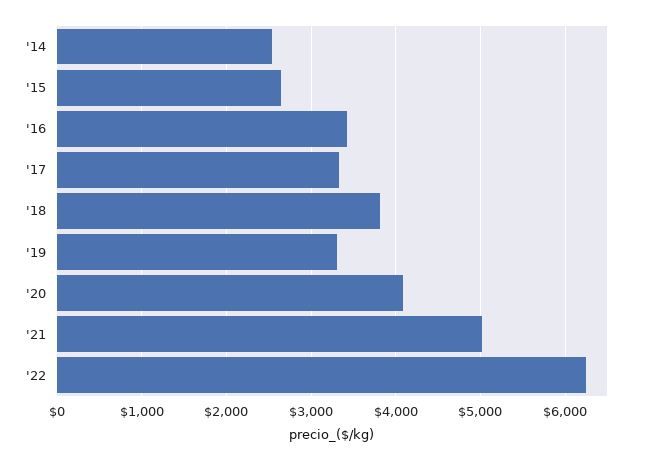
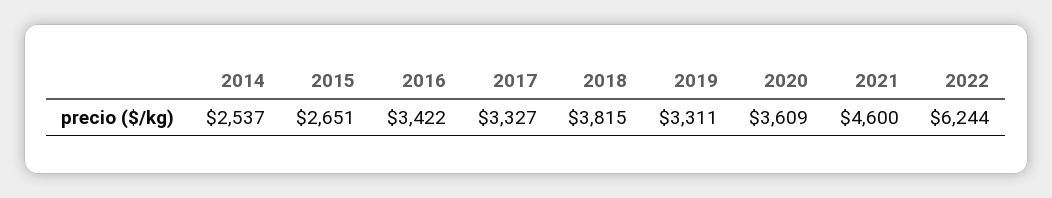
'20: 4100 -> 3609
'21: 5000 -> 4600

